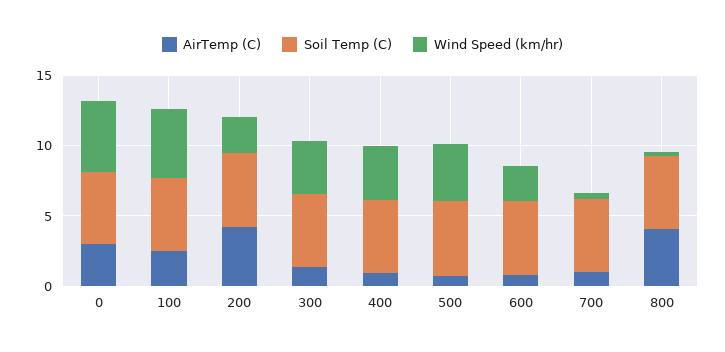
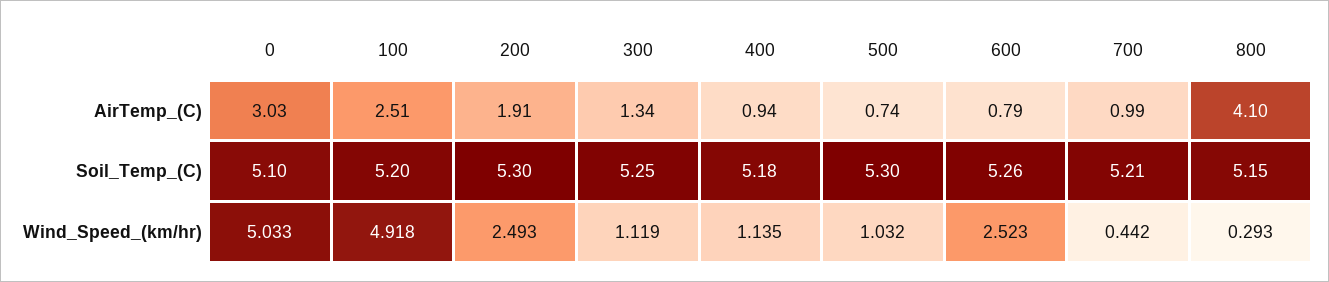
AirTemp (C), 200: 4 -> 1.91
Wind Speed (km/hr), 300: 4 -> 1.119
Wind Speed (km/hr), 400: 4 -> 1.135
Wind Speed (km/hr), 500: 4 -> 1.032

